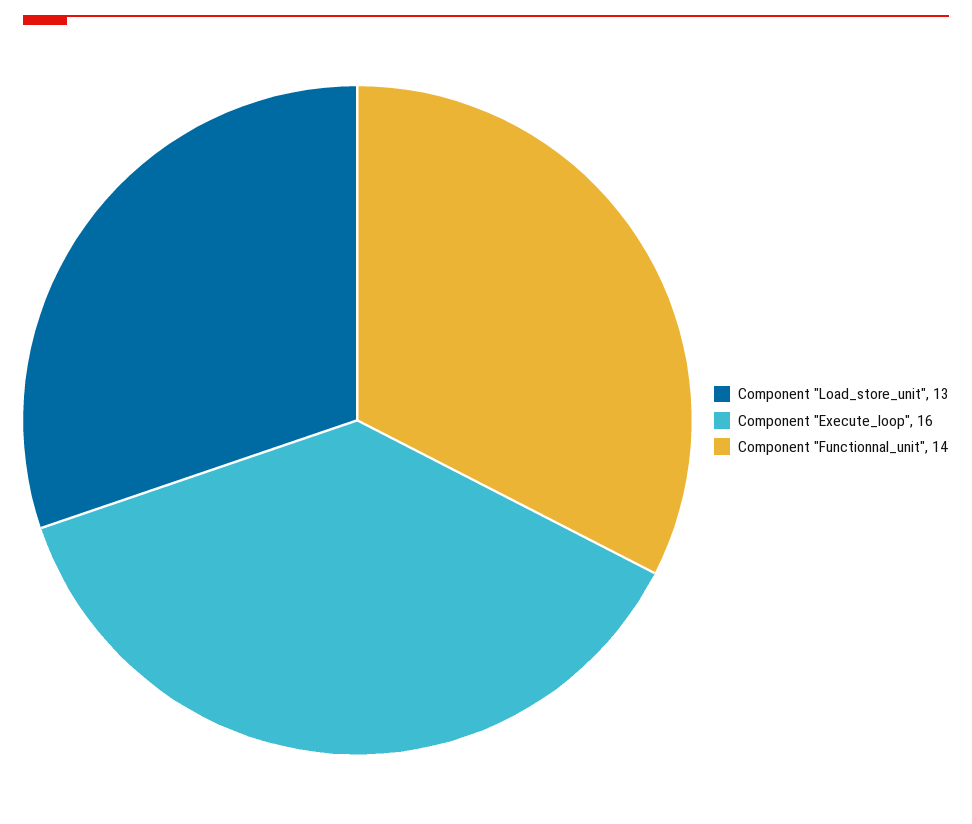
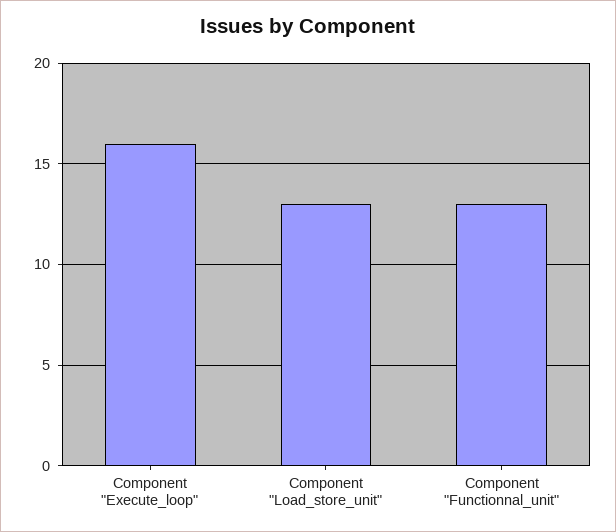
Component "Functionnal_unit": 14 -> 13

